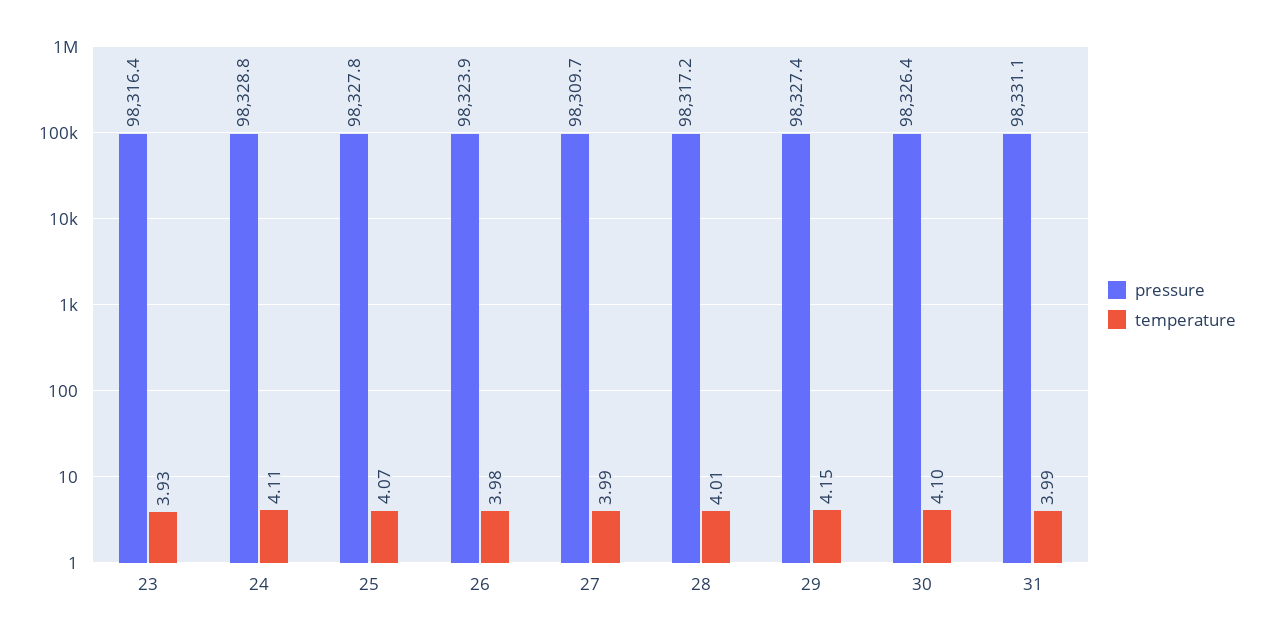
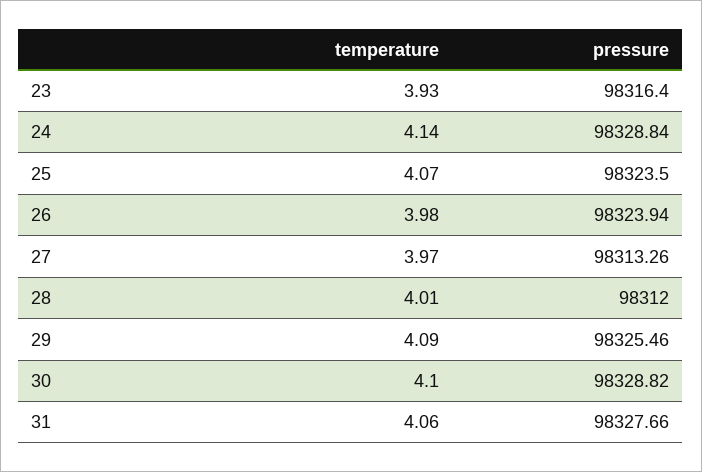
temperature, 24: 4.11 -> 4.14
pressure, 25: 98327.8 -> 98323.5
pressure, 27: 98309.7 -> 98313.26
temperature, 27: 3.99 -> 3.97
pressure, 28: 98317.2 -> 98312
pressure, 29: 98327.4 -> 98325.46
temperature, 29: 4.15 -> 4.09
pressure, 30: 98326.4 -> 98328.82
pressure, 31: 98331.1 -> 98327.66
temperature, 31: 3.99 -> 4.06

